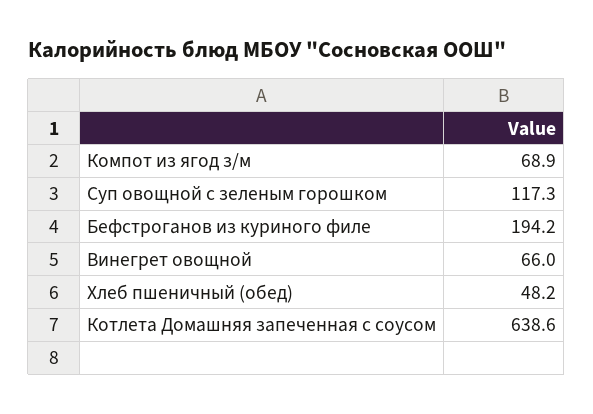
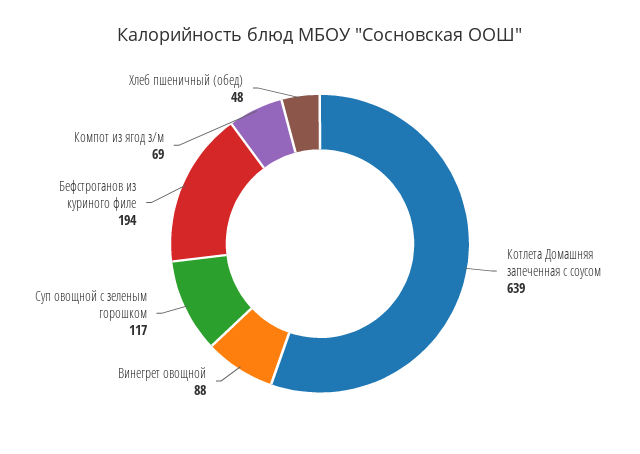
Винегрет овощной: 66 -> 88

